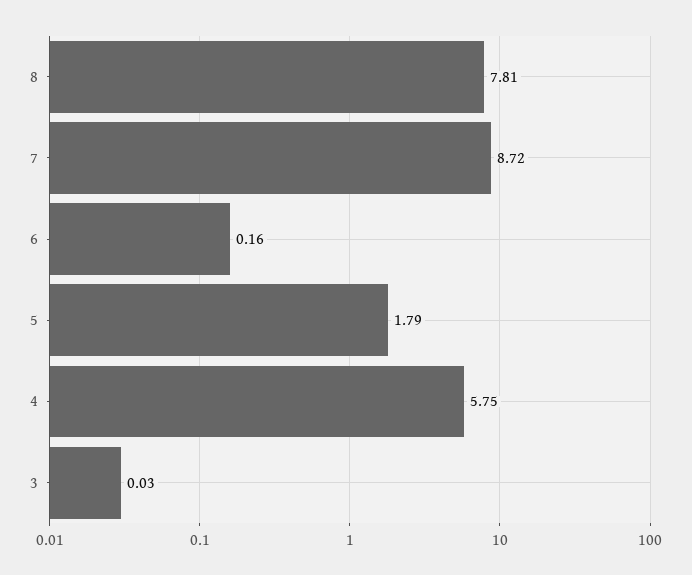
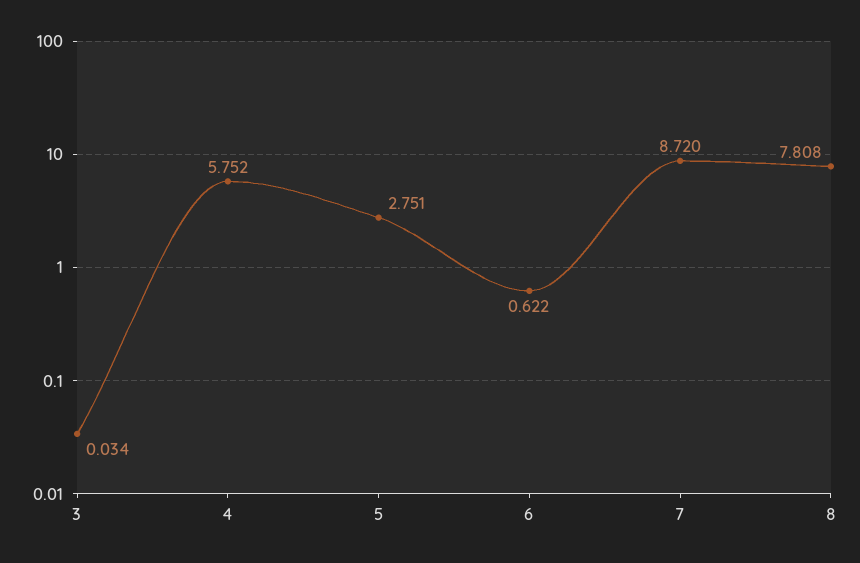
6: 0.16 -> 0.622
5: 1.79 -> 2.751

